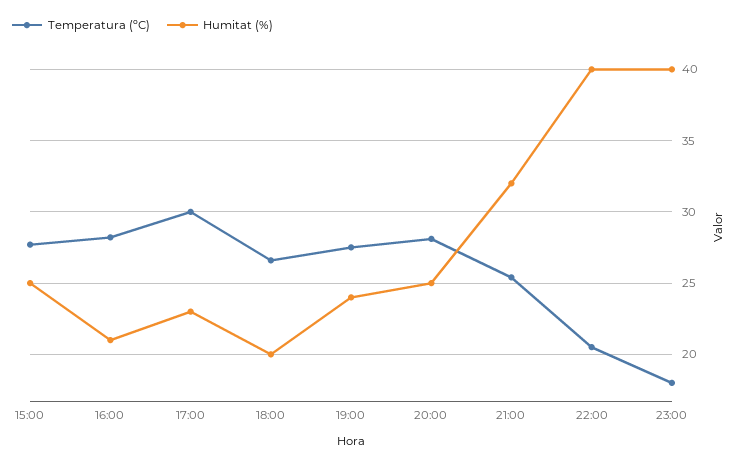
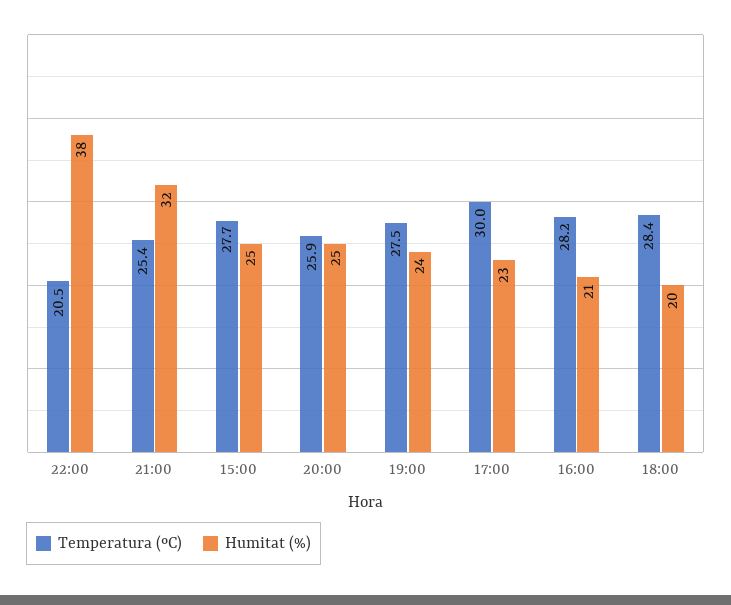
Temperatura (ºC), 18:00: 26.5 -> 28.4
Temperatura (ºC), 20:00: 28 -> 25.9
Humitat (%), 22:00: 40 -> 38
Temperatura (ºC), 23:00: 18 -> none
Humitat (%), 23:00: 40 -> none

